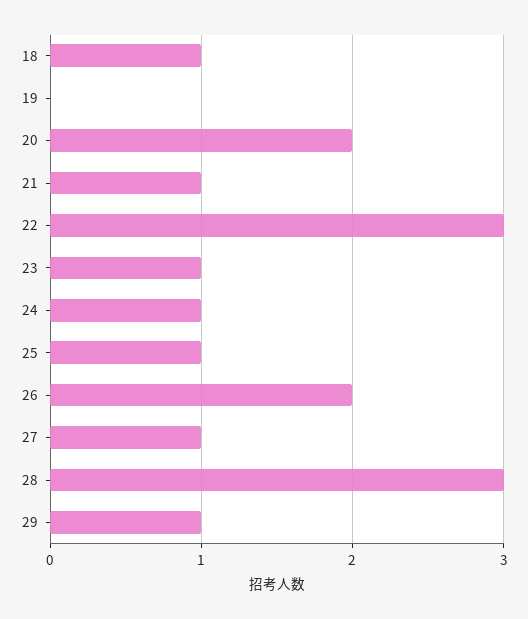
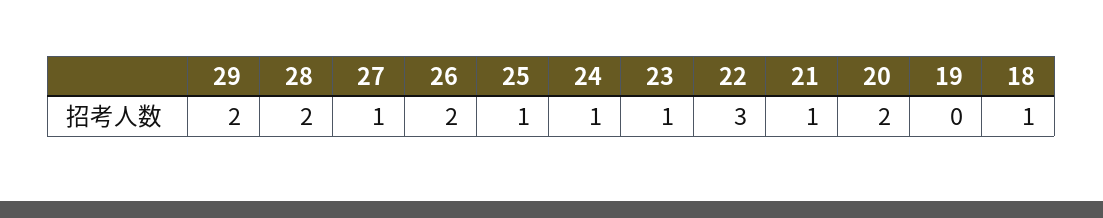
28: 3 -> 2
29: 1 -> 2

